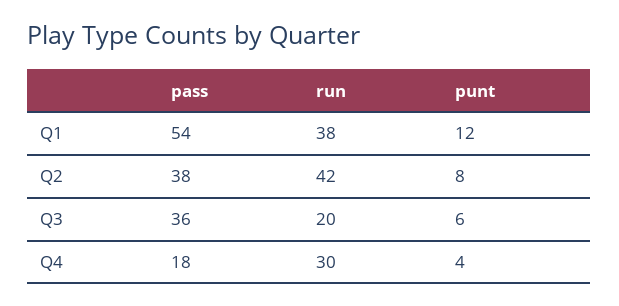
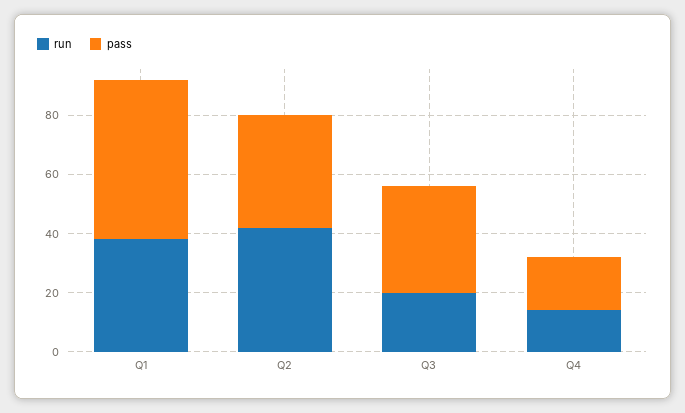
punt, Q1: 12 -> none
punt, Q2: 8 -> none
punt, Q3: 6 -> none
run, Q4: 30 -> 15
punt, Q4: 4 -> none

